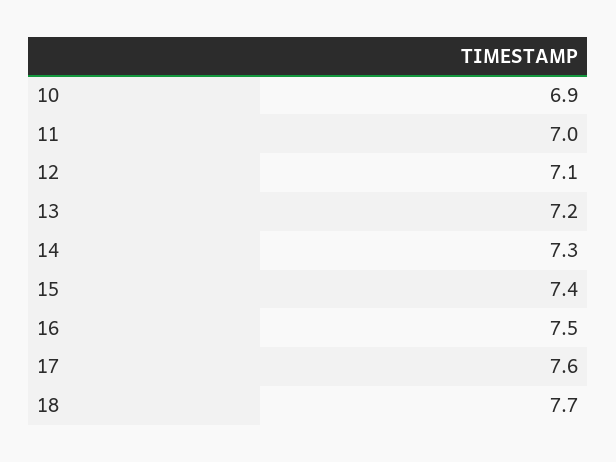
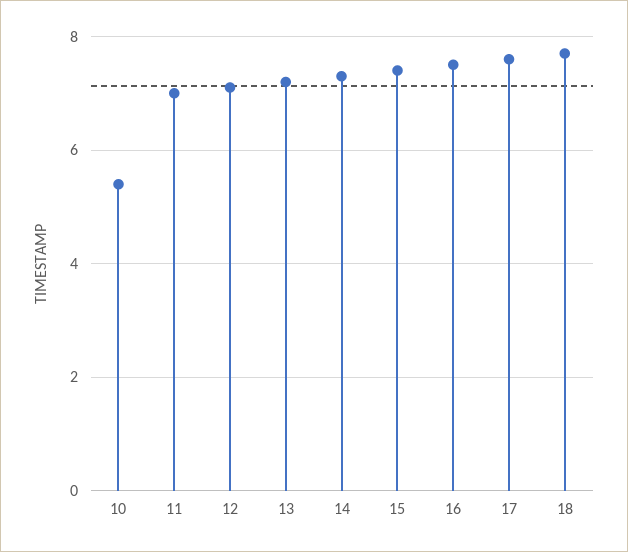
10: 6.9 -> 5.5

